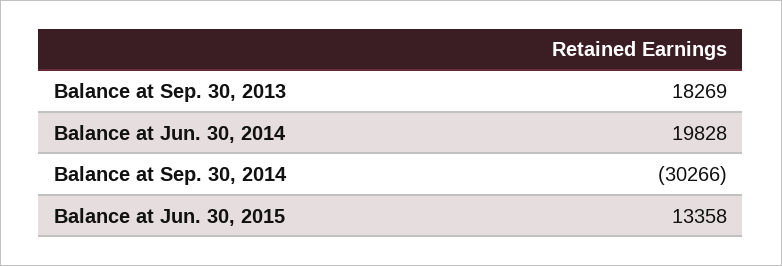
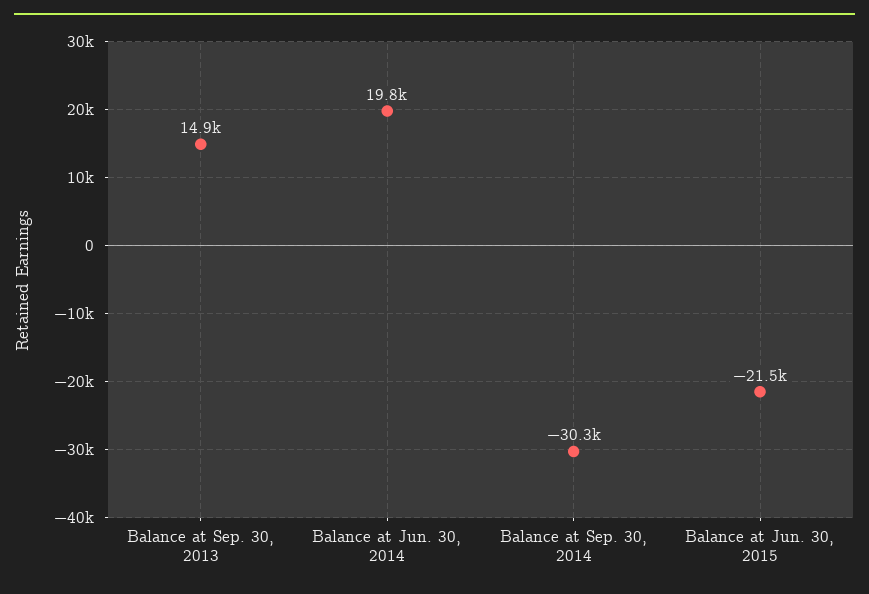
Balance at Sep. 30, 2013: 18269 -> 14900
Balance at Jun. 30, 2015: 13358 -> -21500

